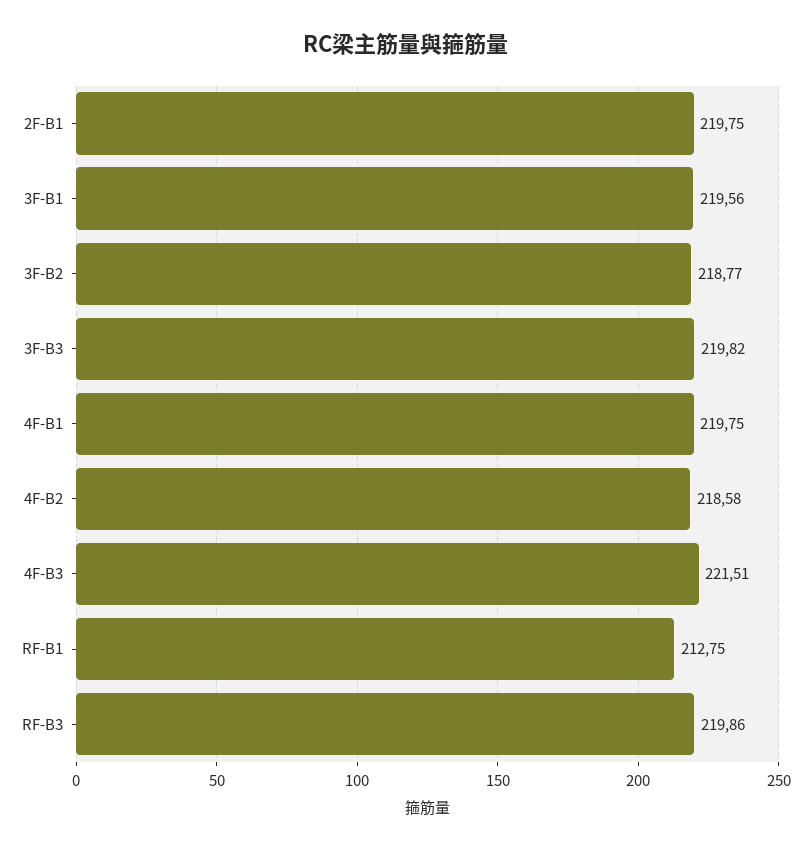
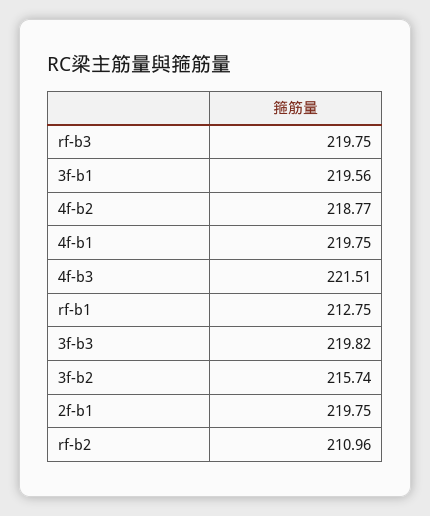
3F-B2: 218.77 -> 215.74
4F-B2: 218.58 -> 218.77
RF-B3: 219.86 -> 219.75
rf-b2: none -> 210.96

